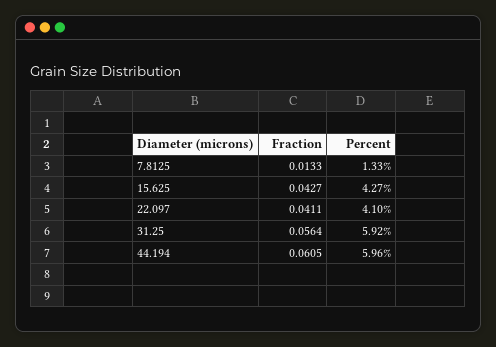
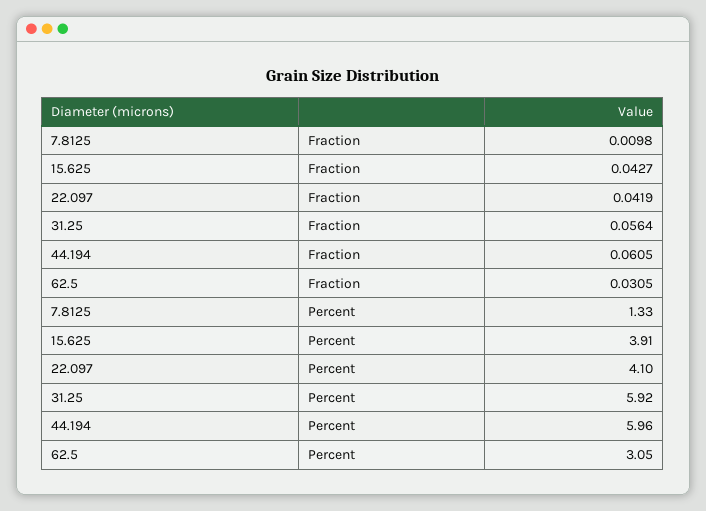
Fraction, 7.8125: 0.0133 -> 0.0098
Percent, 15.625: 4.27 -> 3.91
Fraction, 22.097: 0.0411 -> 0.0419
Fraction, 62.5: none -> 0.0305
Percent, 62.5: none -> 3.05

